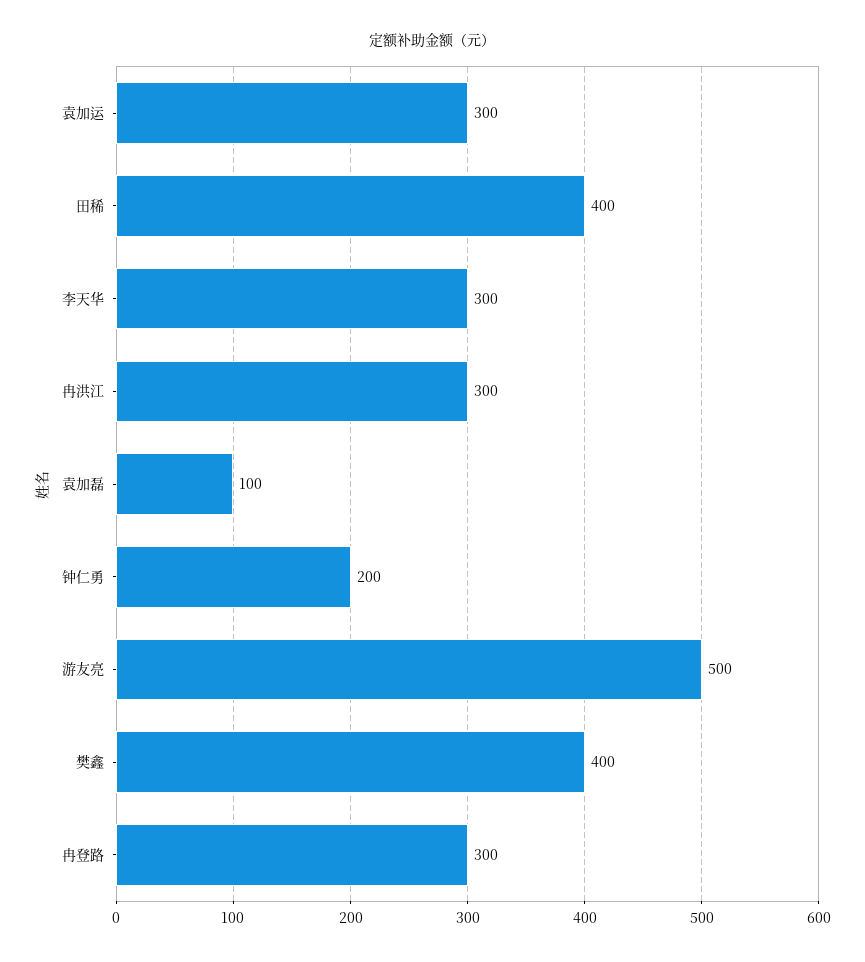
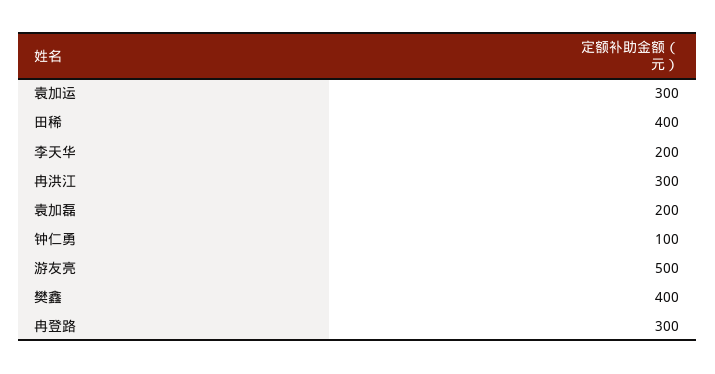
李天华: 300 -> 200
袁加磊: 100 -> 200
钟仁勇: 200 -> 100

